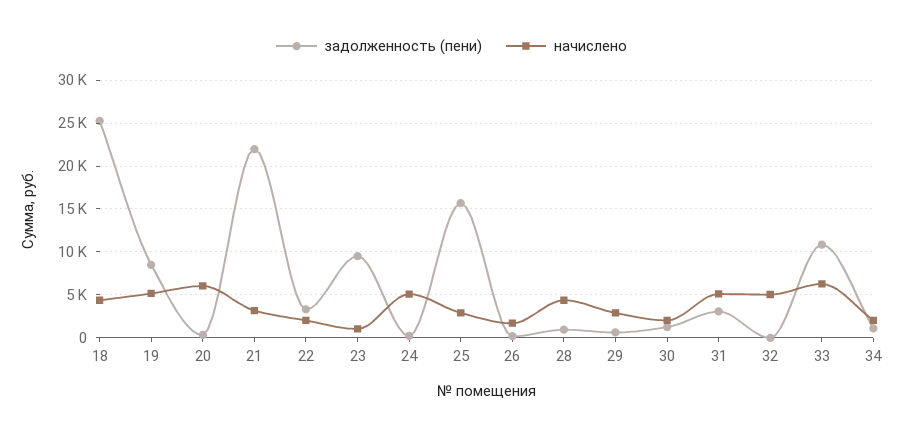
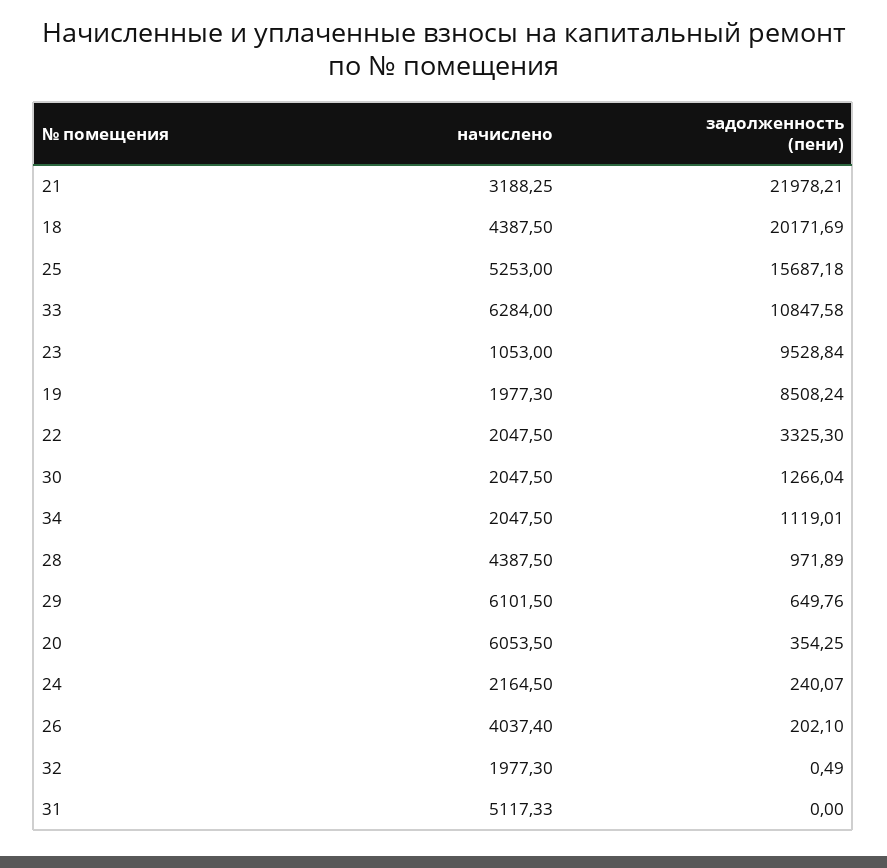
задолженность (пени), 18: 25000 -> 20171.69
начислено, 19: 5000 -> 1977.3
начислено, 24: 5000 -> 2164.5
начислено, 25: 3000 -> 5253
начислено, 26: 2000 -> 4037.4
начислено, 29: 3000 -> 6101.5
задолженность (пени), 31: 3000 -> 0
начислено, 32: 5000 -> 1977.3

